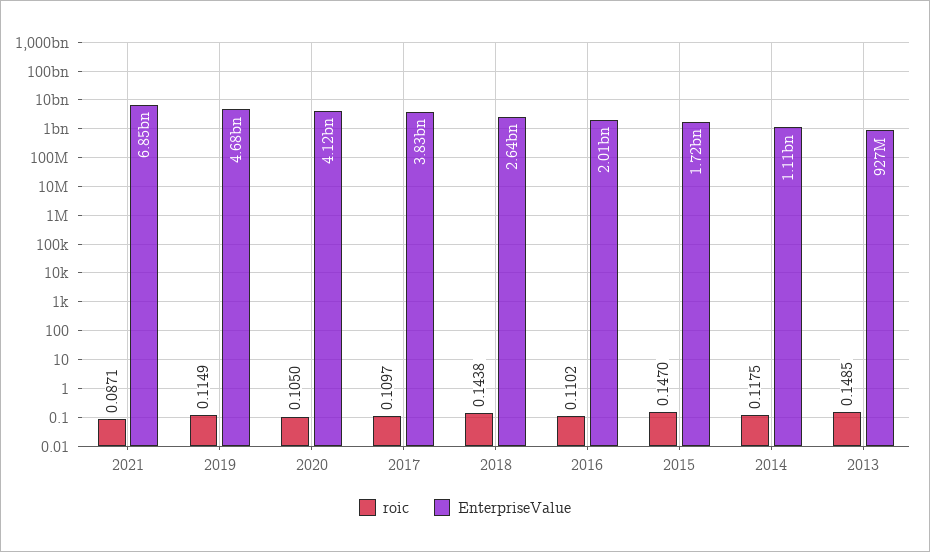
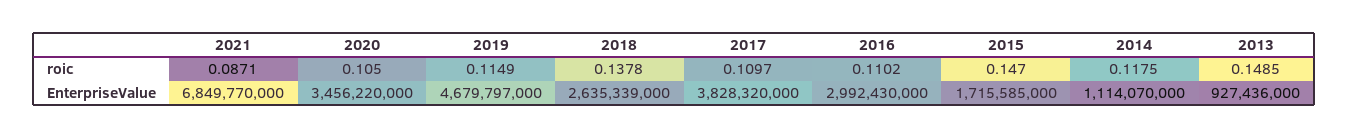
EnterpriseValue, 2020: 4120000000 -> 3456220000
roic, 2018: 0.1438 -> 0.1378
EnterpriseValue, 2016: 2010000000 -> 2992430000

